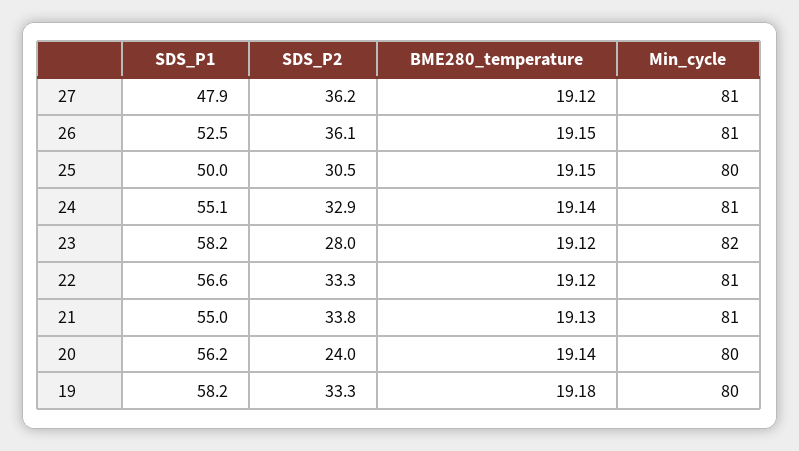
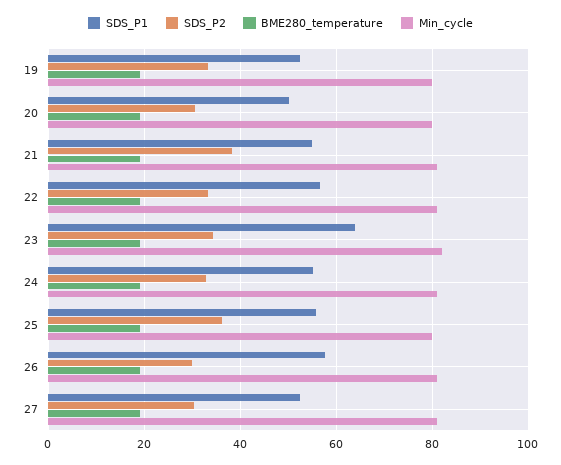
SDS_P1, 27: 47.9 -> 52
SDS_P2, 27: 36.2 -> 30
SDS_P1, 26: 52.5 -> 58
SDS_P2, 26: 36.1 -> 30
SDS_P1, 25: 50 -> 56
SDS_P2, 25: 30.5 -> 36
SDS_P1, 23: 58.2 -> 64
SDS_P2, 23: 28 -> 34
SDS_P2, 21: 33.8 -> 38
SDS_P1, 20: 56.2 -> 50
SDS_P2, 20: 24 -> 30
SDS_P1, 19: 58.2 -> 52

